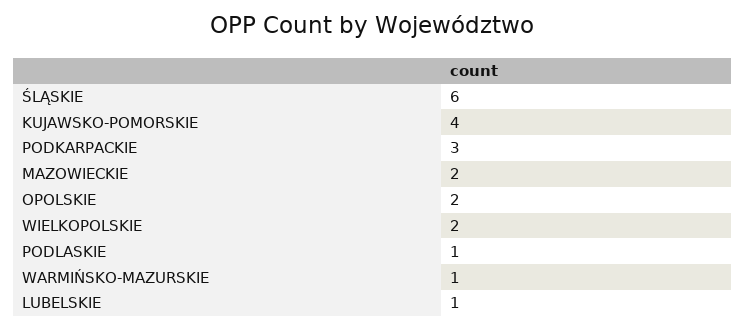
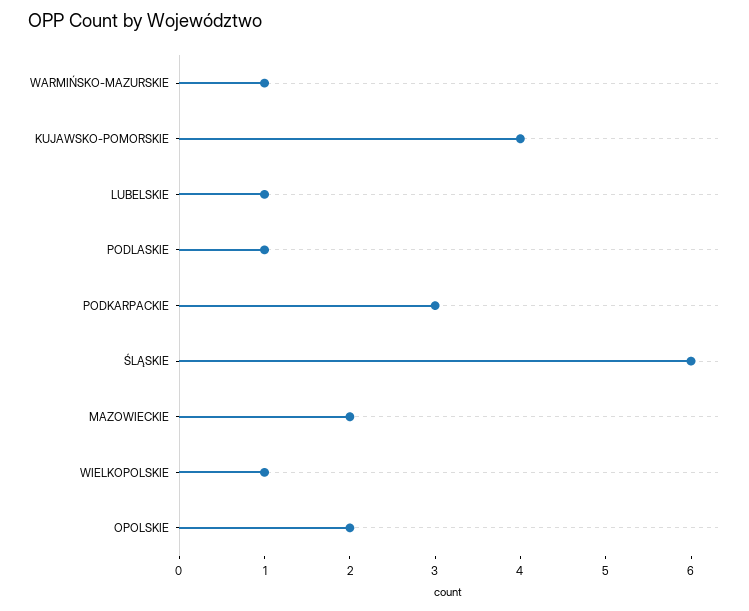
WIELKOPOLSKIE: 2 -> 1

